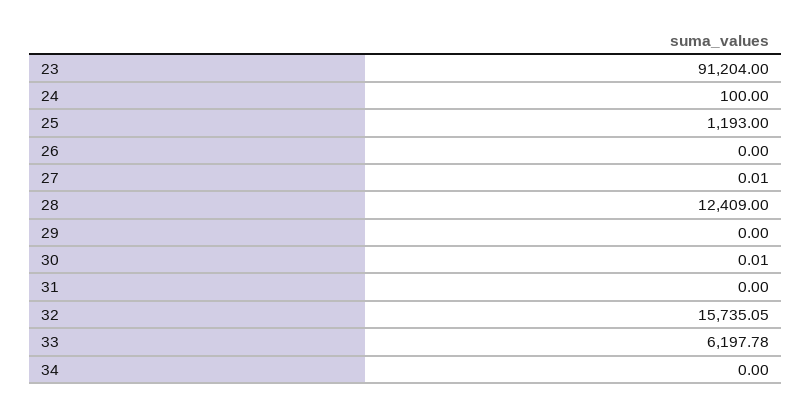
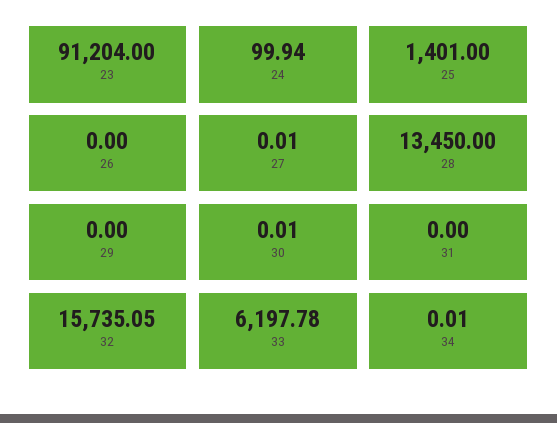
24: 100 -> 99.94
25: 1193 -> 1401
28: 12409 -> 13450
34: 0 -> 0.01

